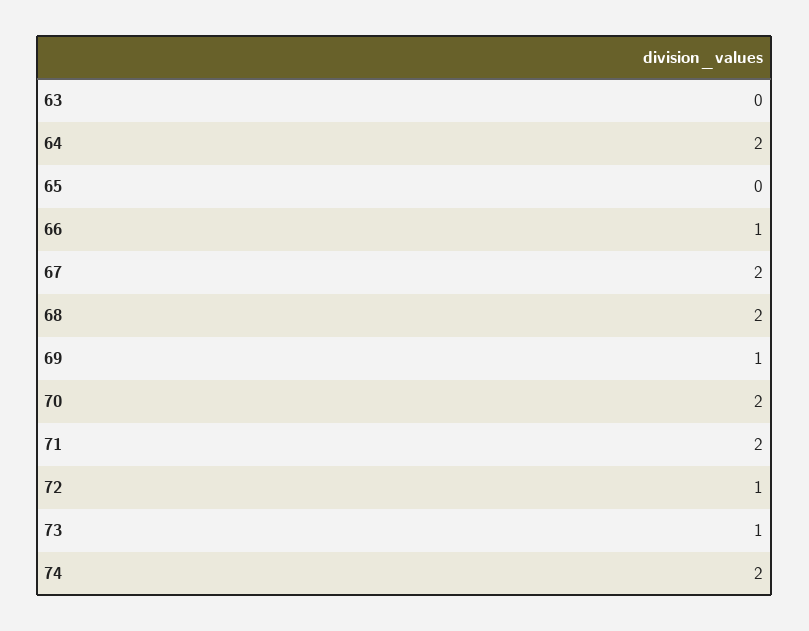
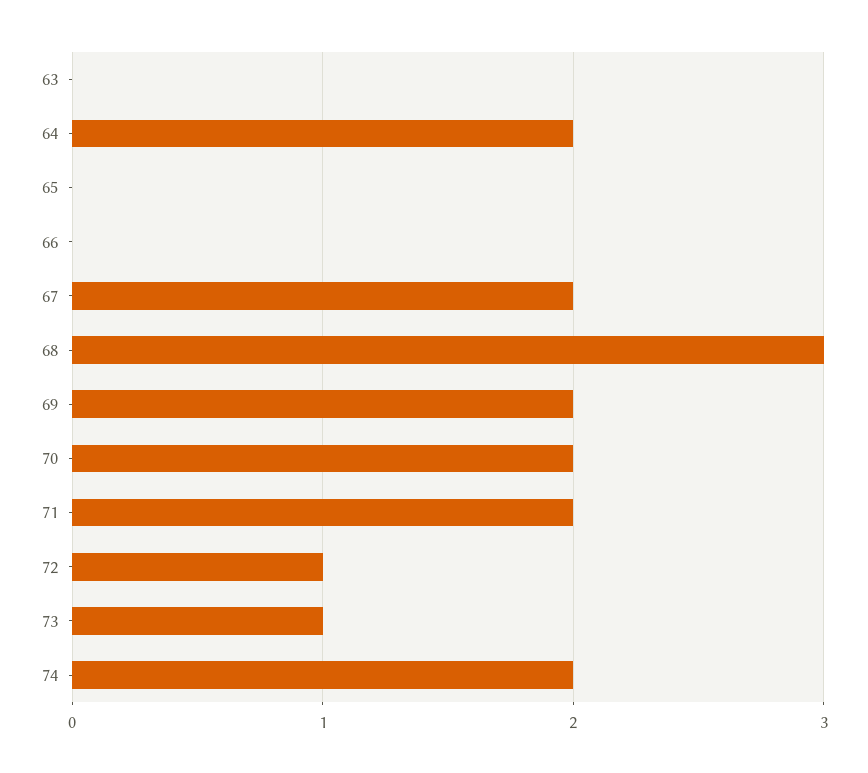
66: 1 -> 0
68: 2 -> 3
69: 1 -> 2

